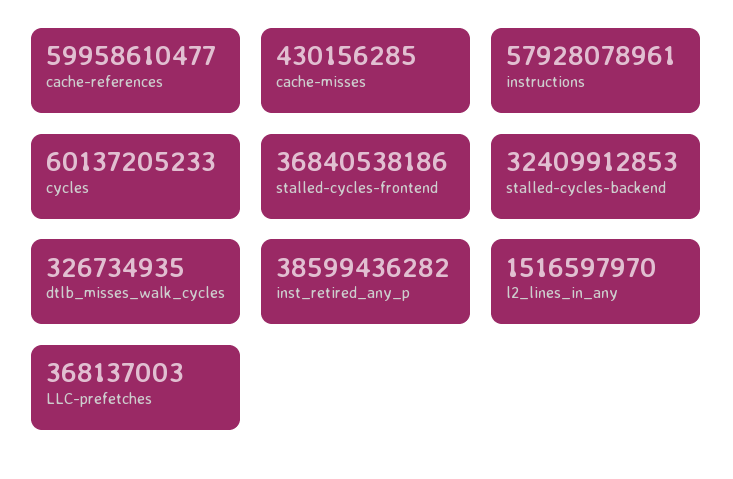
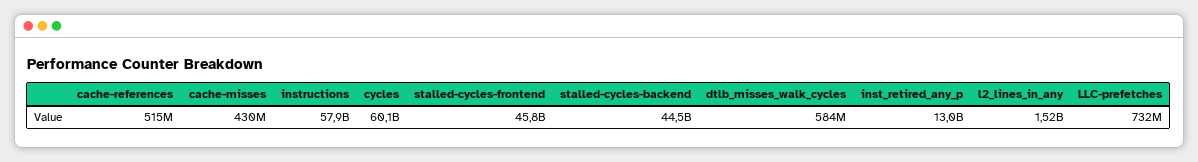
cache-references: 59958610477 -> 515000000
stalled-cycles-frontend: 36840538186 -> 45800000000
stalled-cycles-backend: 32409912853 -> 44500000000
dtlb_misses_walk_cycles: 326734935 -> 584000000
inst_retired_any_p: 38599436282 -> 13000000000
LLC-prefetches: 368137003 -> 732000000

